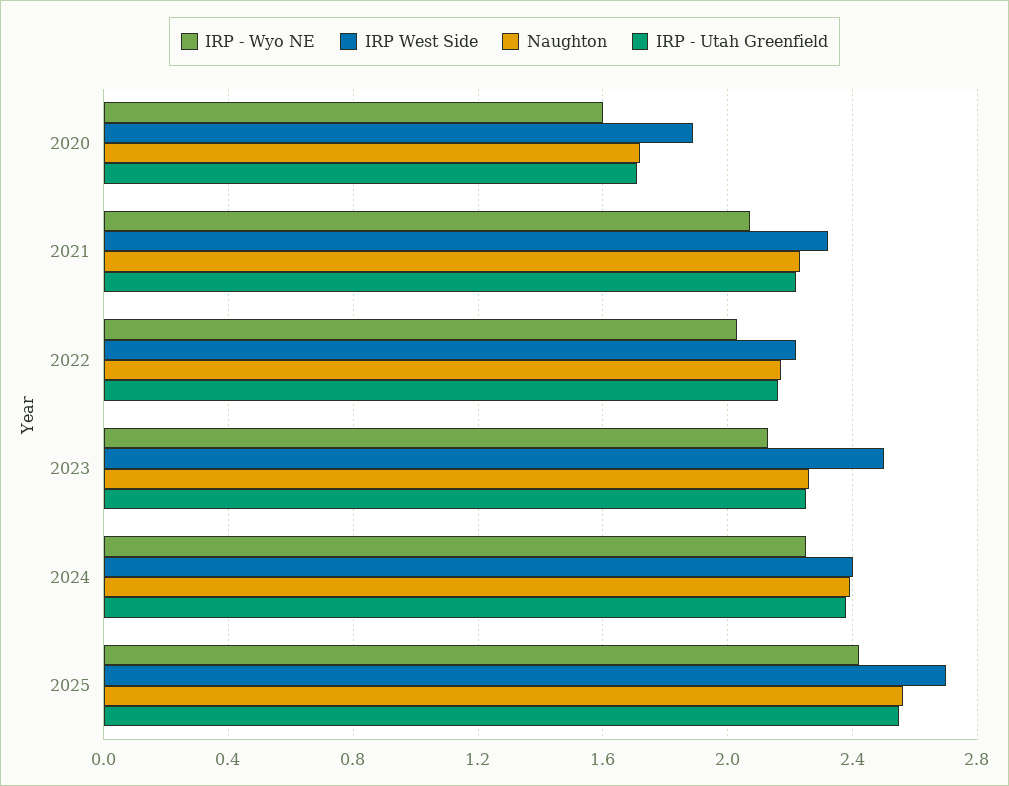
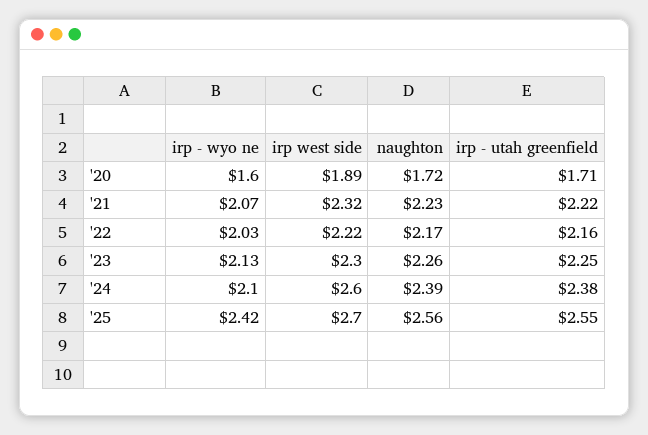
IRP West Side, 2023: 2.5 -> 2.3
IRP - Wyo NE, 2024: 2.25 -> 2.1
IRP West Side, 2024: 2.4 -> 2.6

